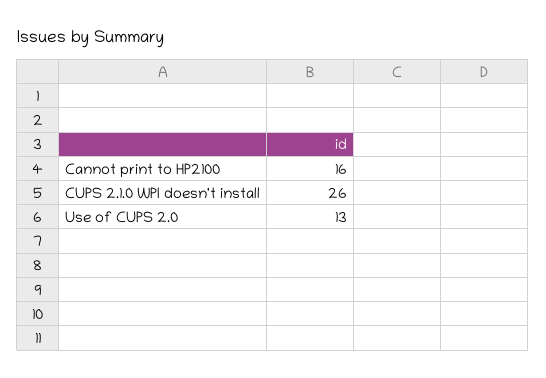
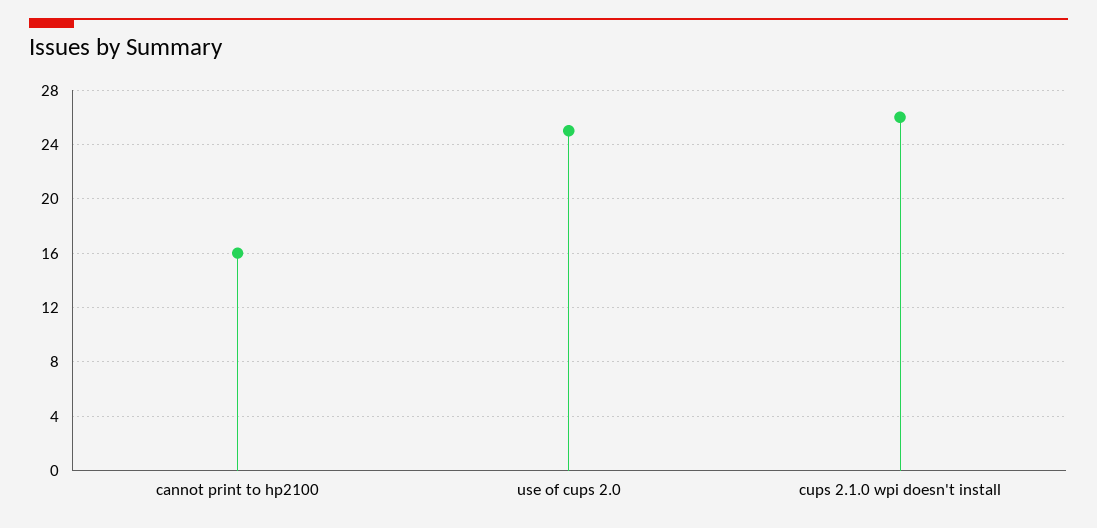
Use of CUPS 2.0: 13 -> 25

